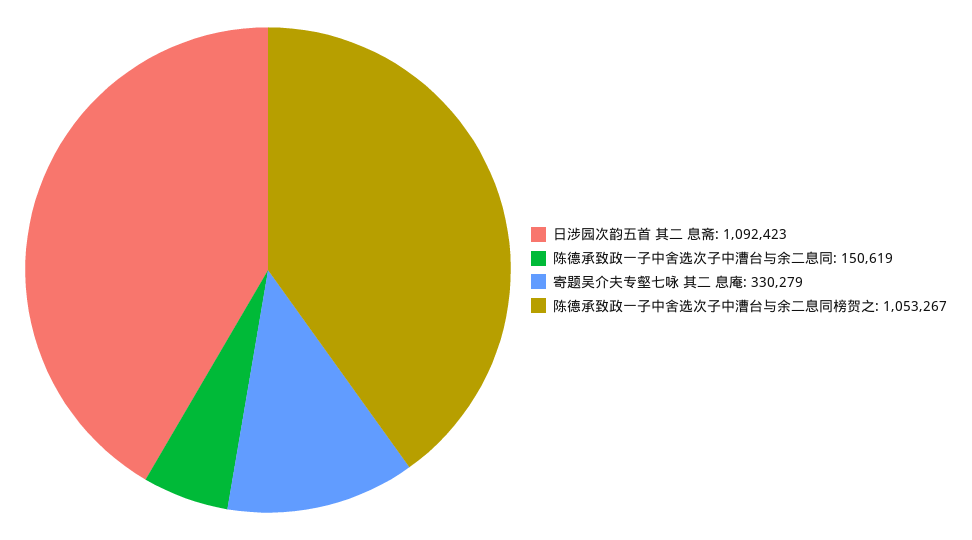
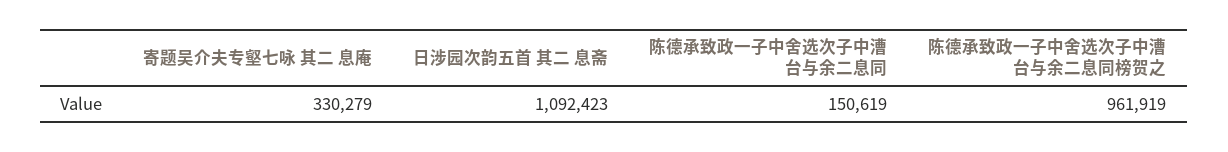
陈德承致政一子中舍选次子中漕台与余二息同榜贺之: 1053267 -> 961919

